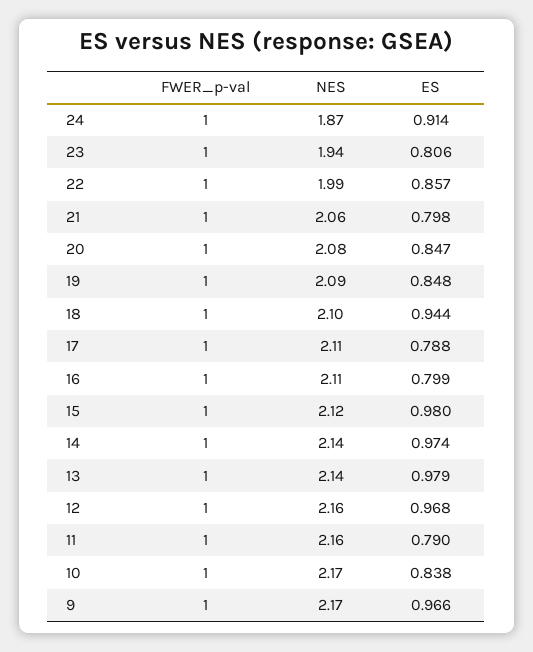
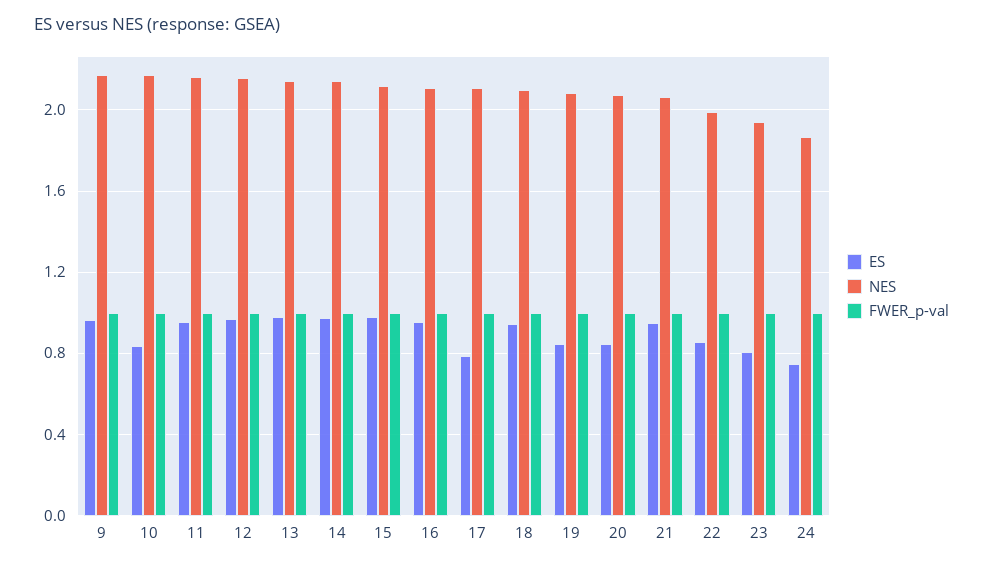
ES, 24: 0.914 -> 0.75
ES, 21: 0.798 -> 0.95
ES, 16: 0.799 -> 0.95
ES, 11: 0.79 -> 0.95

